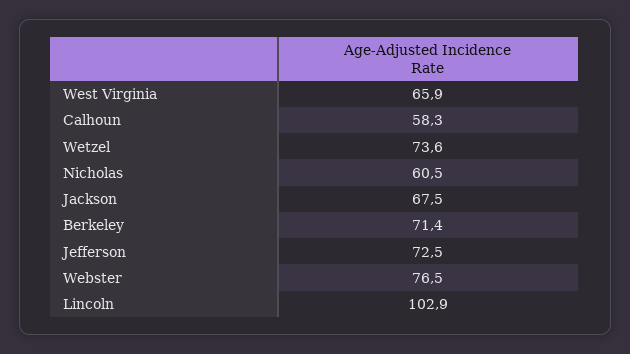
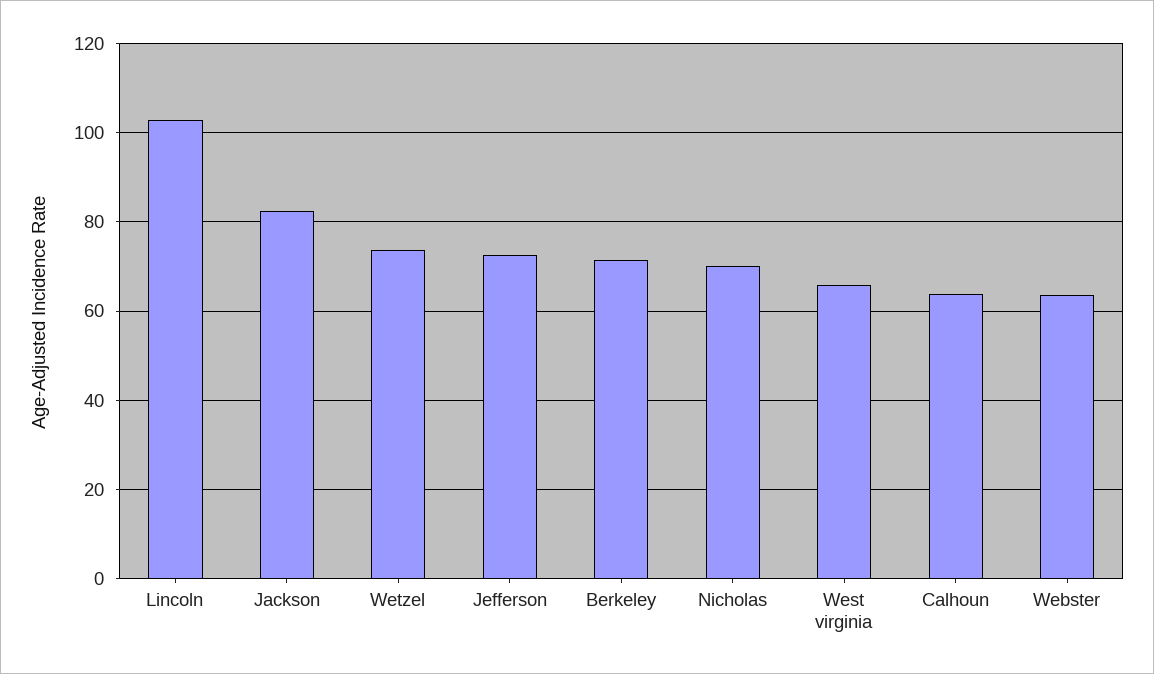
Calhoun: 58.3 -> 64
Nicholas: 60.5 -> 70
Jackson: 67.5 -> 82
Webster: 76.5 -> 64

